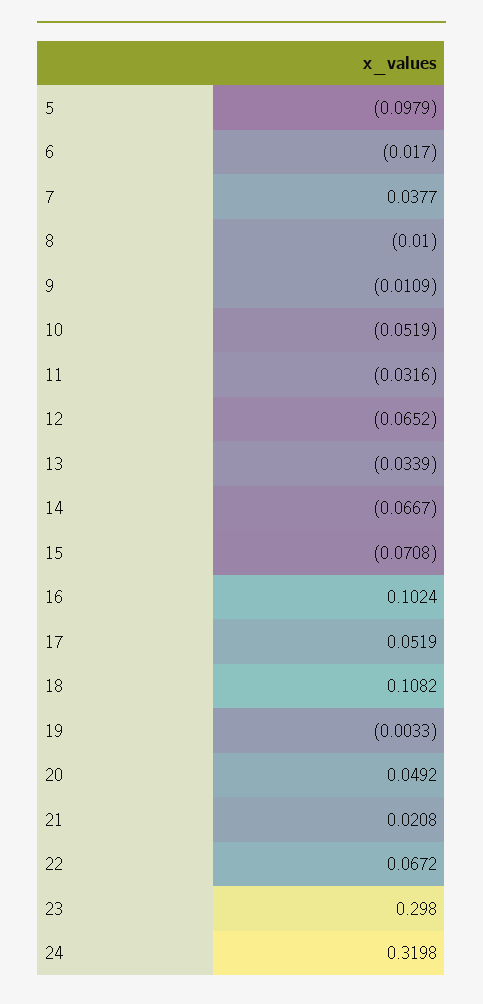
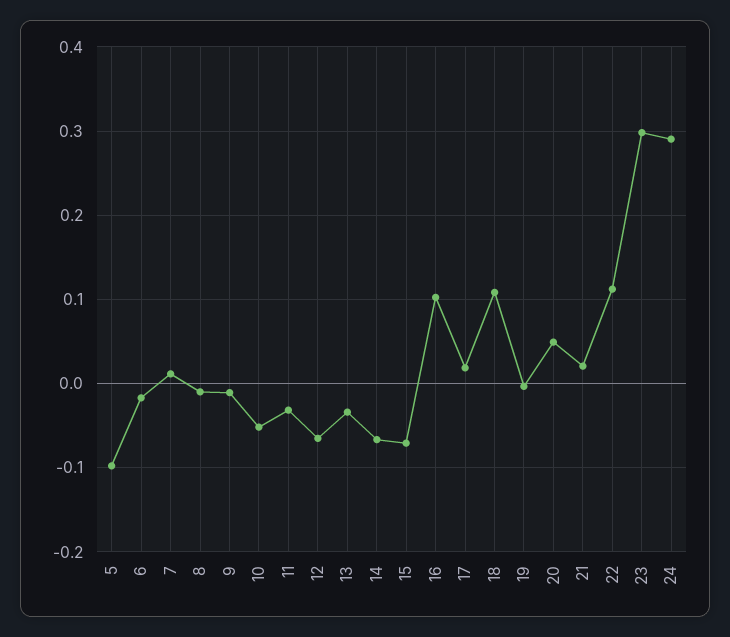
7: 0.0377 -> 0.01
17: 0.0519 -> 0.02
22: 0.0672 -> 0.11
24: 0.3198 -> 0.29

